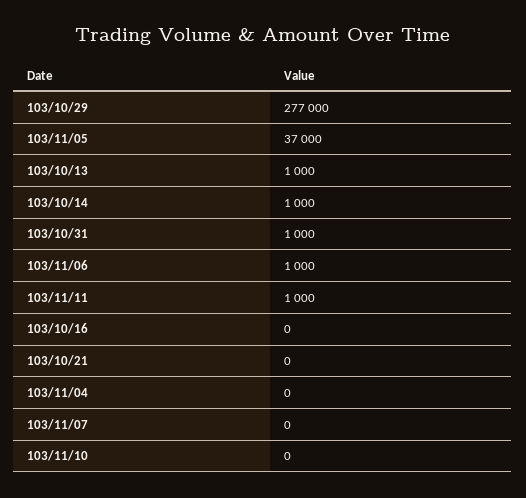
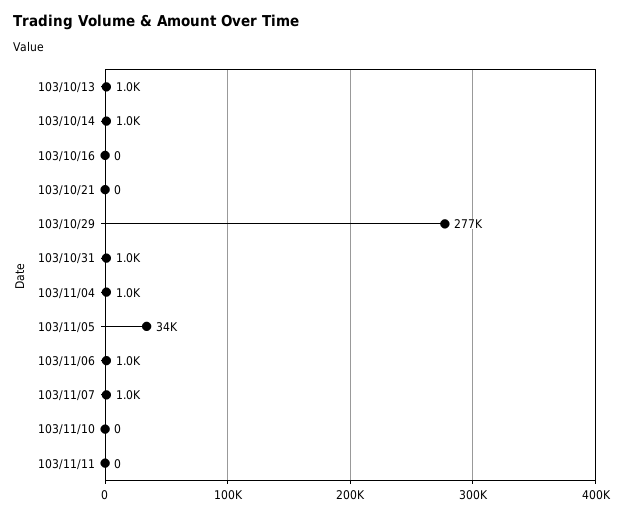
103/11/05: 37000 -> 34000
103/11/11: 1000 -> 0
103/11/04: 0 -> 1000
103/11/07: 0 -> 1000

